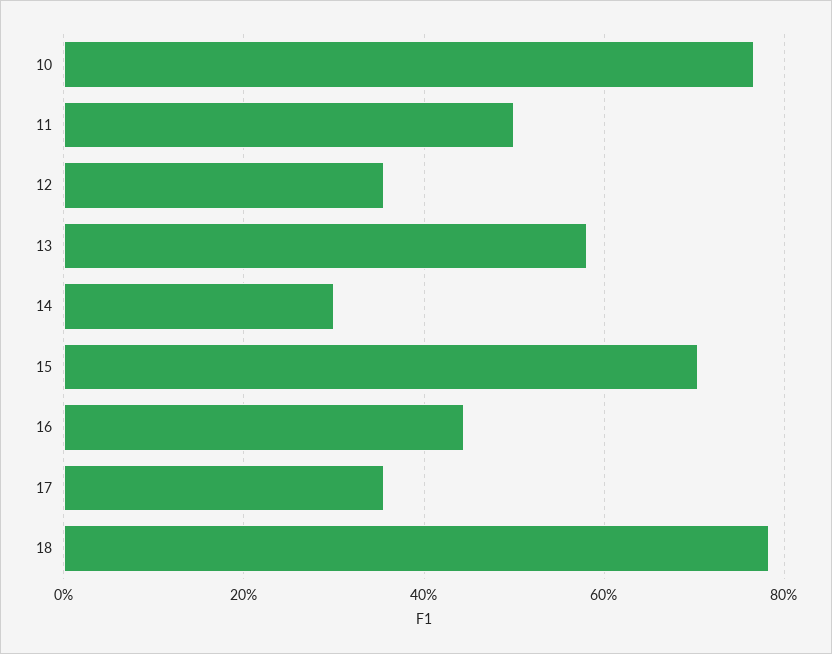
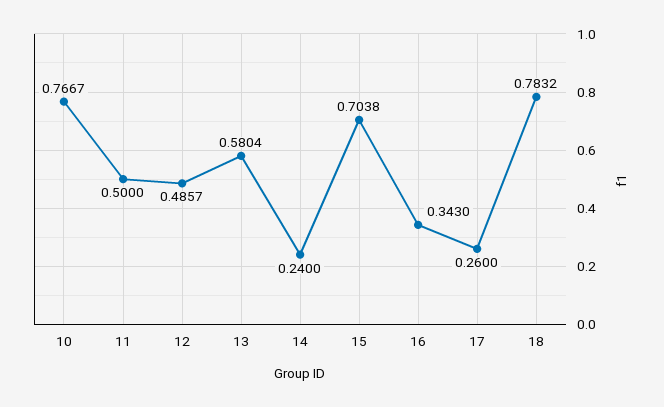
12: 0.36 -> 0.4857
14: 0.3 -> 0.24
16: 0.44 -> 0.343
17: 0.36 -> 0.26

